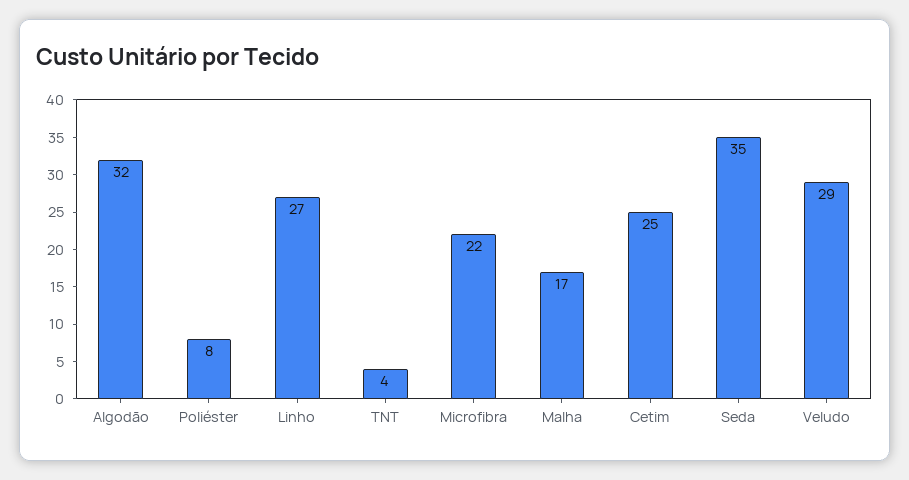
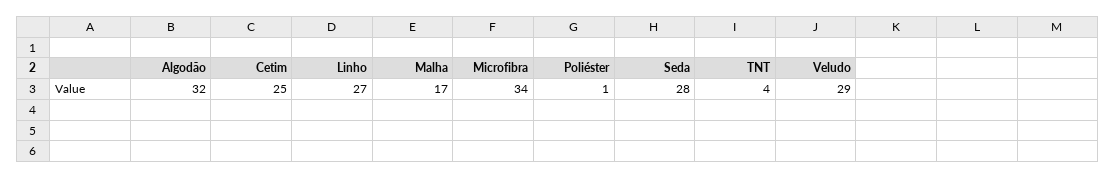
Poliéster: 8 -> 1
Microfibra: 22 -> 34
Seda: 35 -> 28

